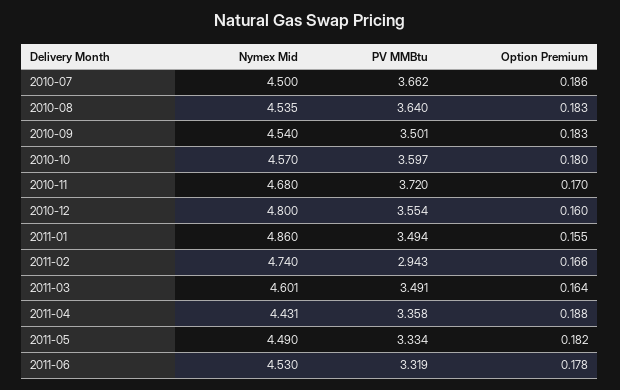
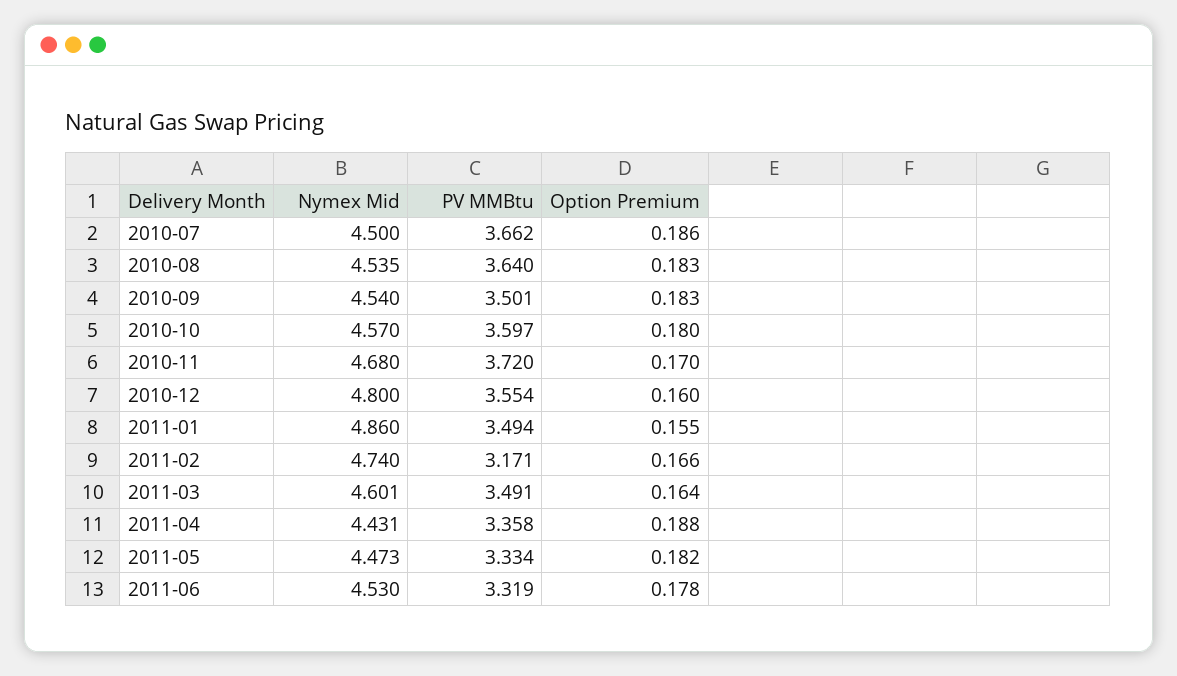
PV MMBtu, 2011-02: 2.943 -> 3.171
Nymex Mid, 2011-05: 4.49 -> 4.473

